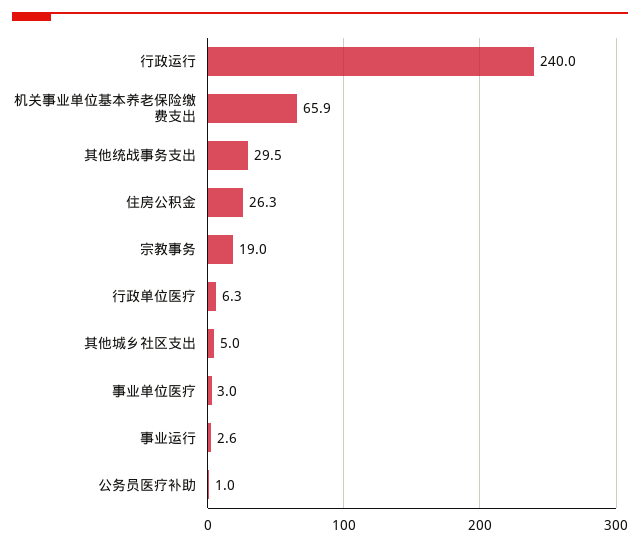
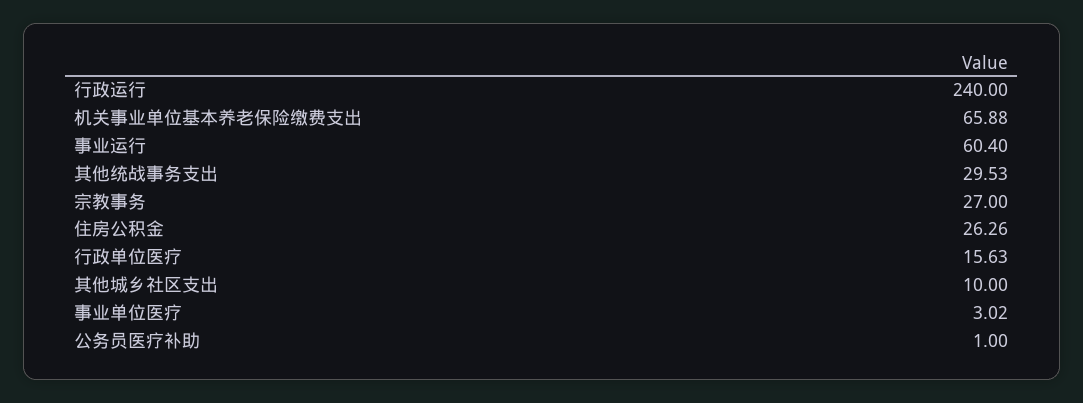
宗教事务: 19 -> 27
行政单位医疗: 6.3 -> 15.63
其他城乡社区支出: 5 -> 10
事业运行: 2.6 -> 60.4

